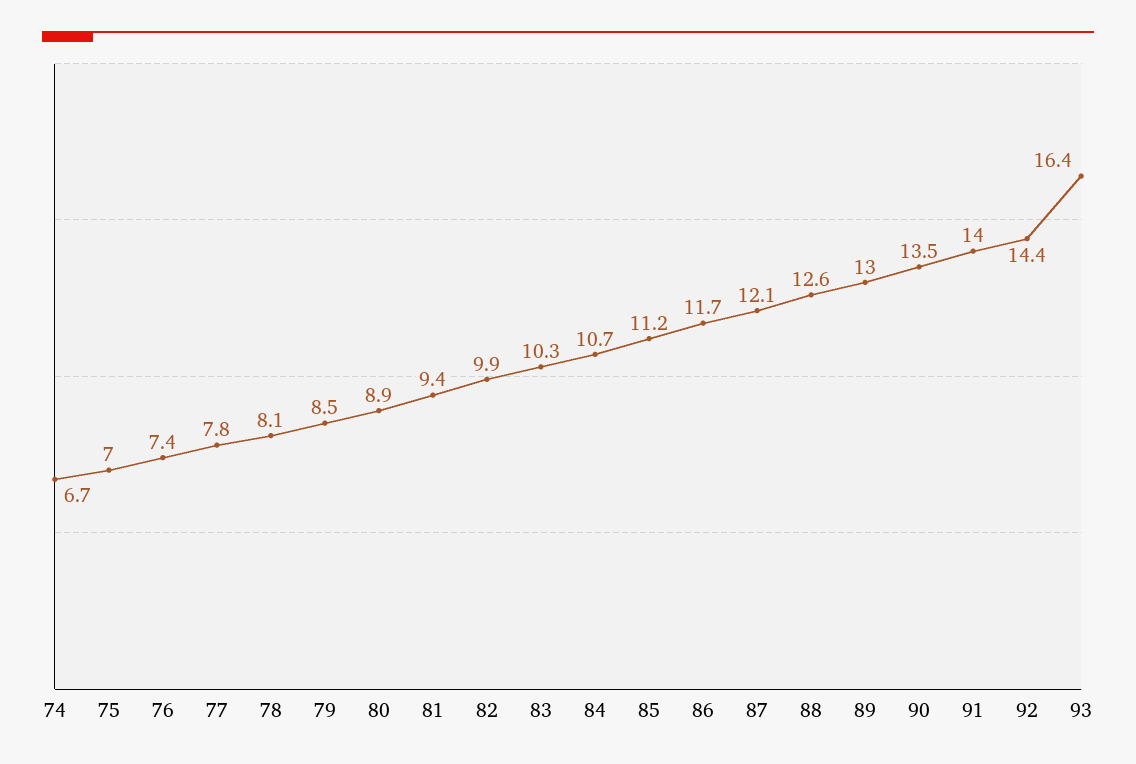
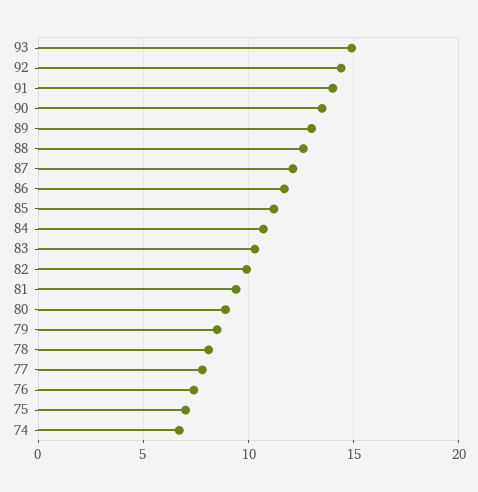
93: 16.4 -> 15

